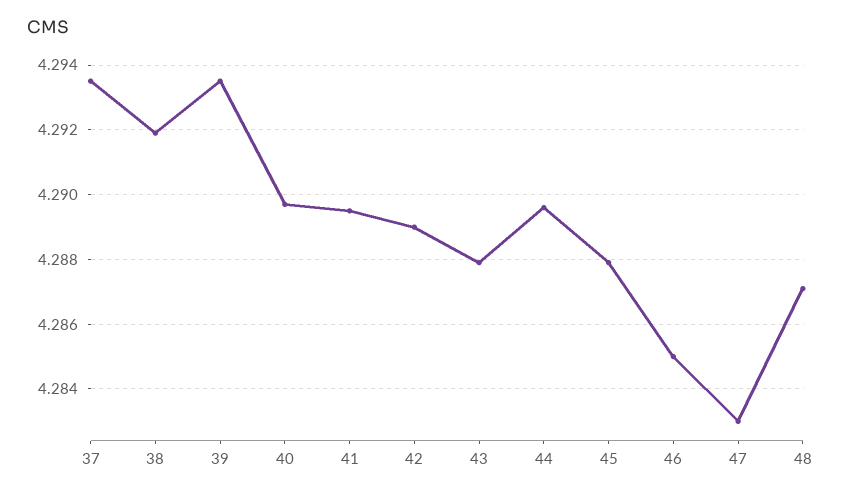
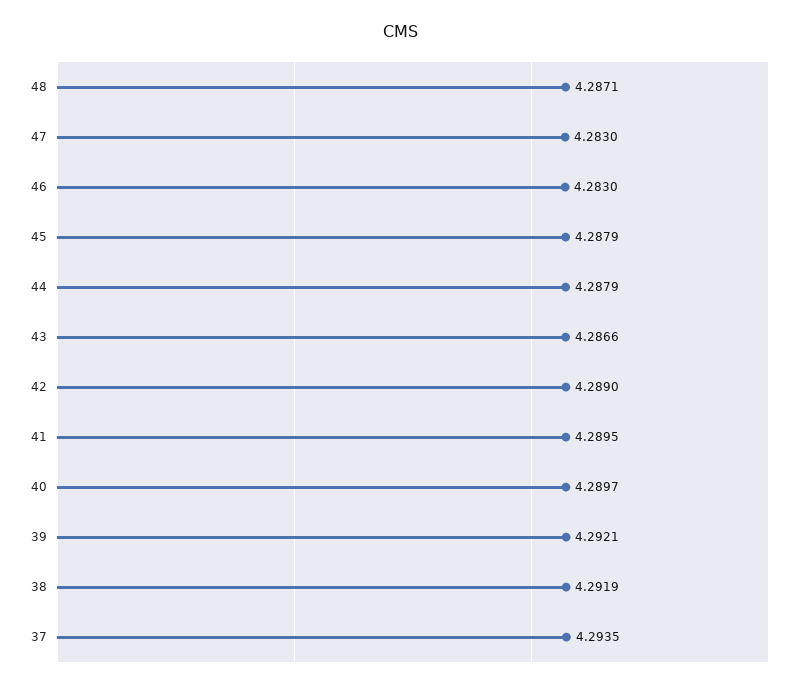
39: 4.2935 -> 4.2921
43: 4.288 -> 4.2866
44: 4.2895 -> 4.2879
46: 4.285 -> 4.283

